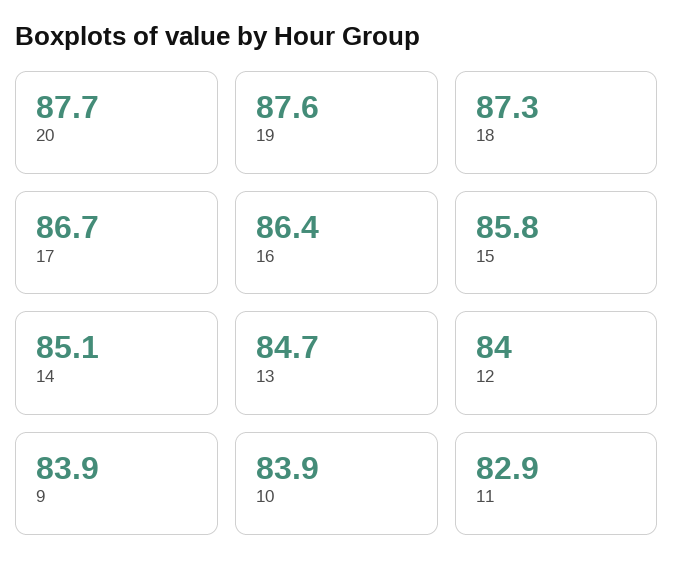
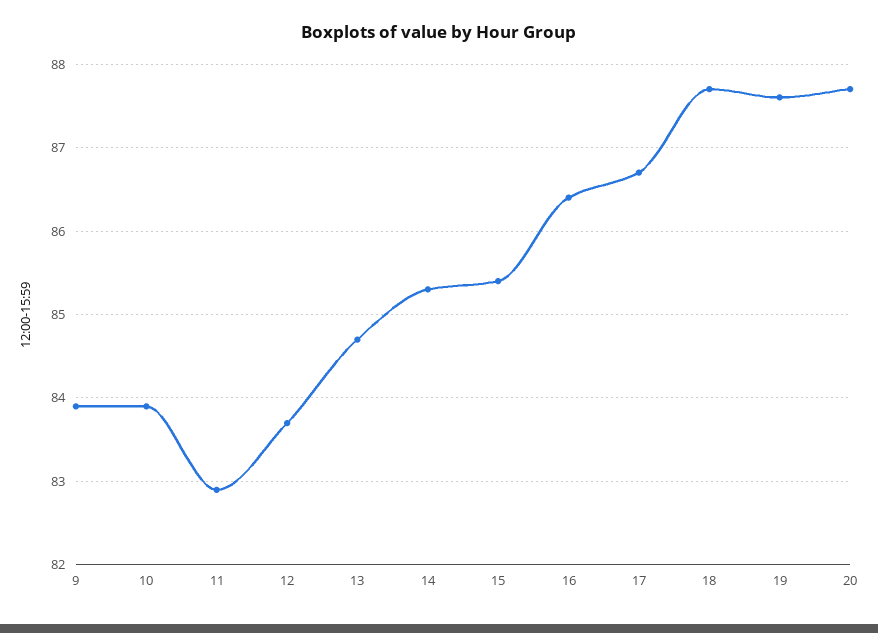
18: 87.3 -> 87.7
15: 85.8 -> 85.4
14: 85.1 -> 85.3
12: 84 -> 83.7

